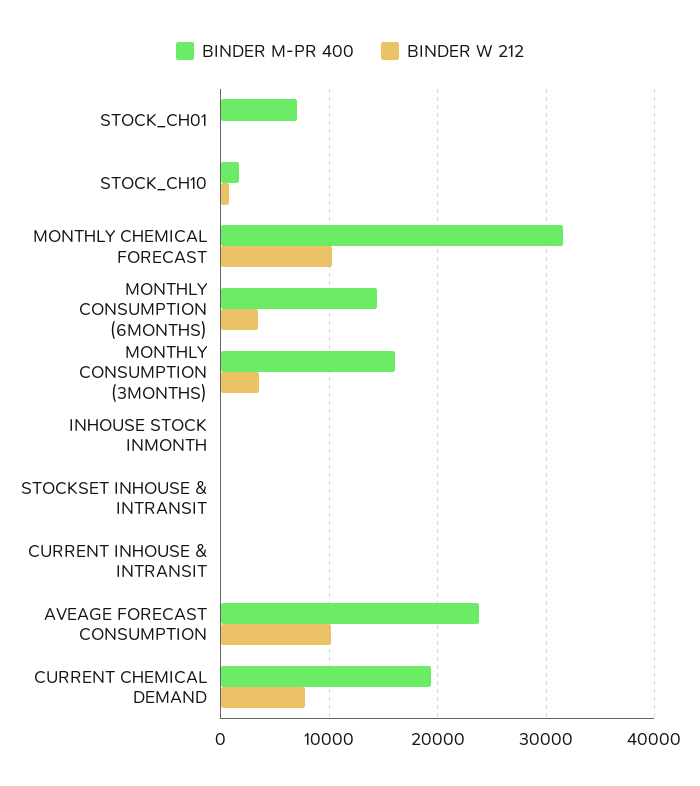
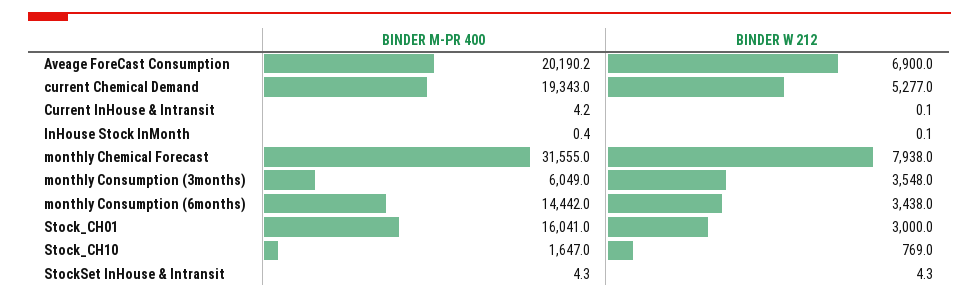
BINDER M-PR 400, STOCK_CH01: 7000 -> 16041
BINDER W 212, STOCK_CH01: 0 -> 3000
BINDER W 212, MONTHLY CHEMICAL FORECAST: 10000 -> 7938
BINDER M-PR 400, MONTHLY CONSUMPTION (3MONTHS): 16000 -> 6049
BINDER M-PR 400, AVEAGE FORECAST CONSUMPTION: 24000 -> 20190.2
BINDER W 212, AVEAGE FORECAST CONSUMPTION: 10000 -> 6900
BINDER W 212, CURRENT CHEMICAL DEMAND: 8000 -> 5277

